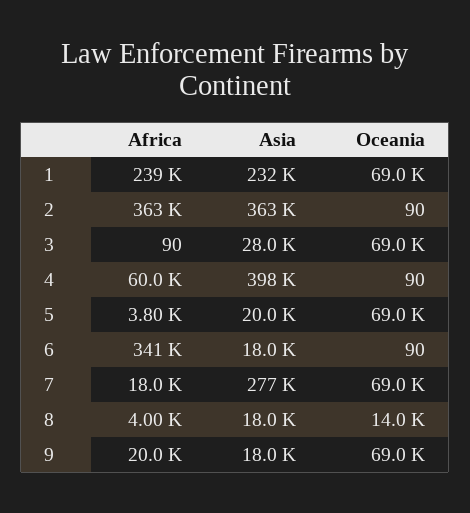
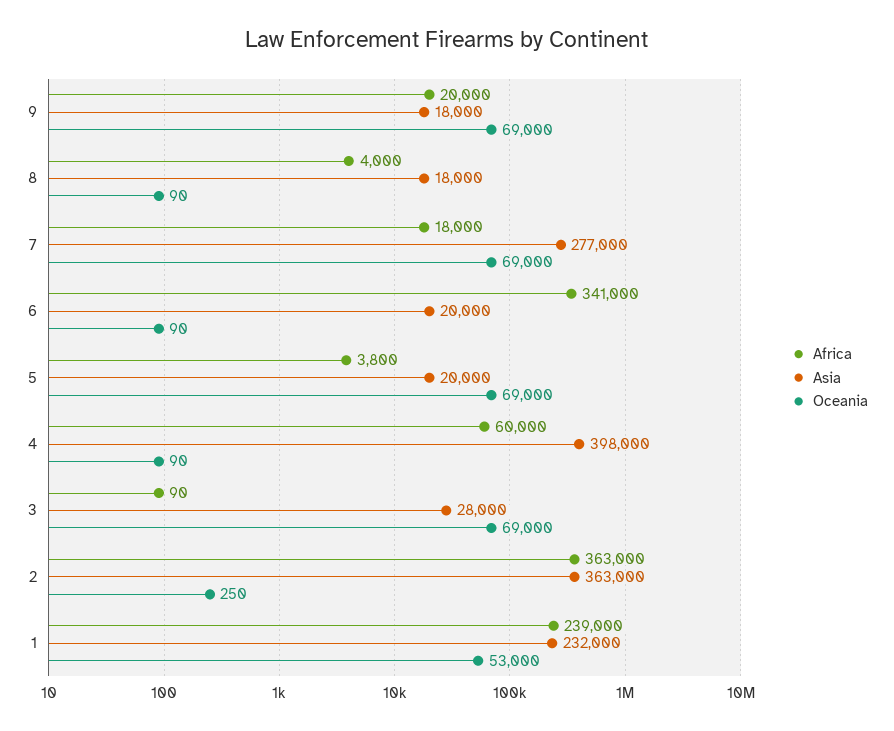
Oceania, 1: 69000 -> 53000
Oceania, 2: 90 -> 250
Asia, 6: 18000 -> 20000
Oceania, 8: 14000 -> 90

